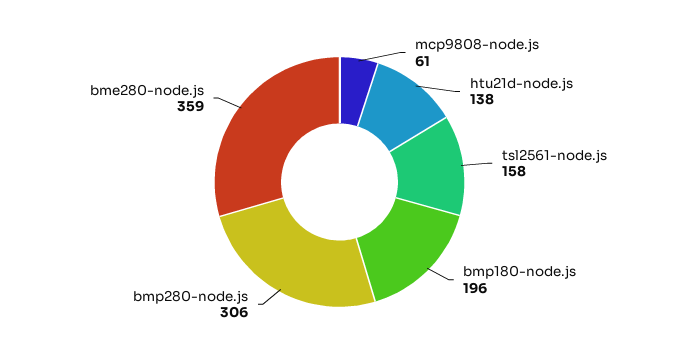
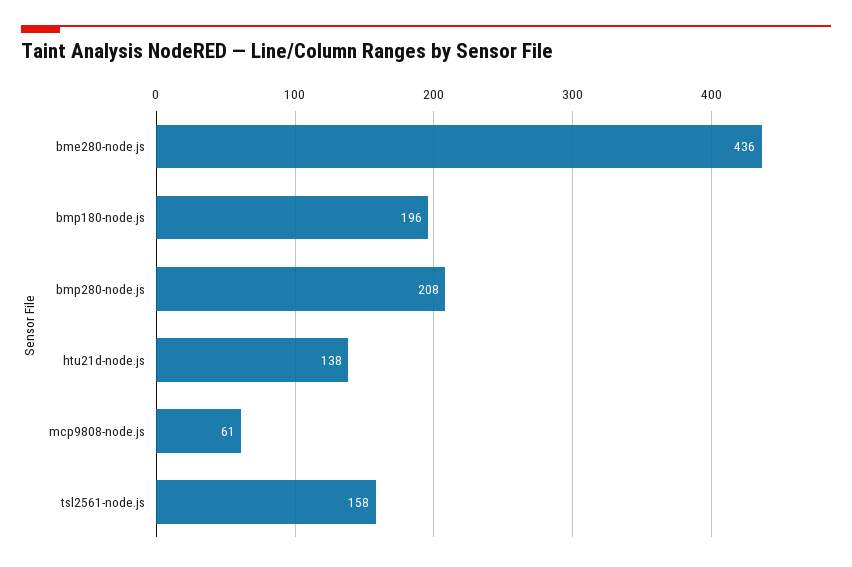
bmp280-node.js: 306 -> 208
bme280-node.js: 359 -> 436

